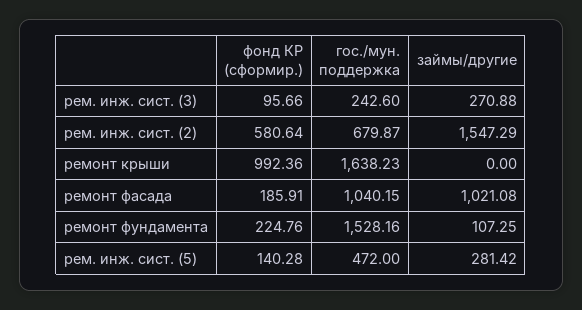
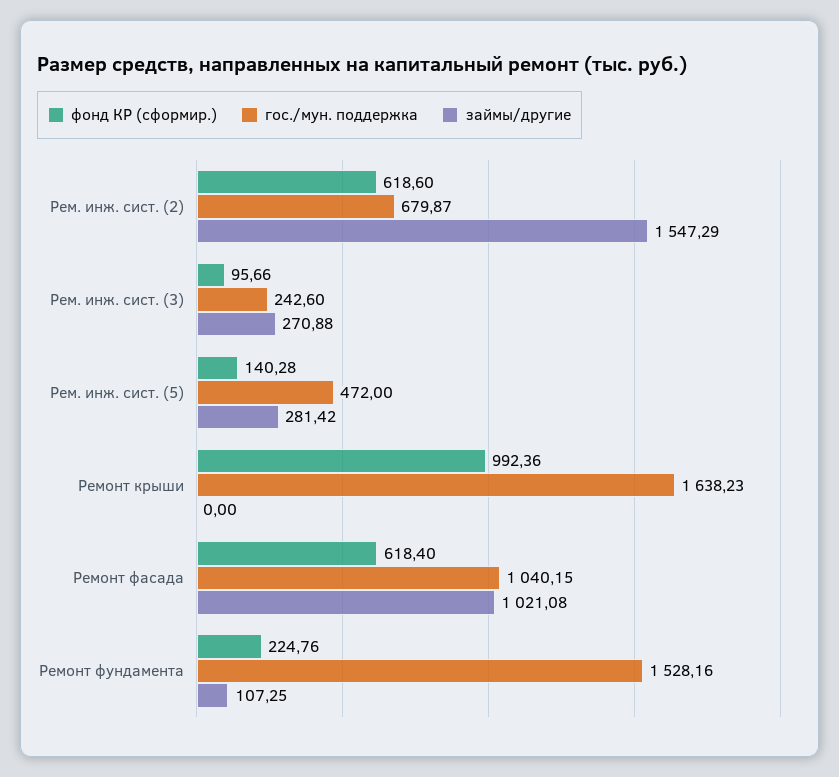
фонд КР (сформир.), рем. инж. сист. (2): 580.64 -> 618.6
фонд КР (сформир.), ремонт фасада: 185.91 -> 618.4

